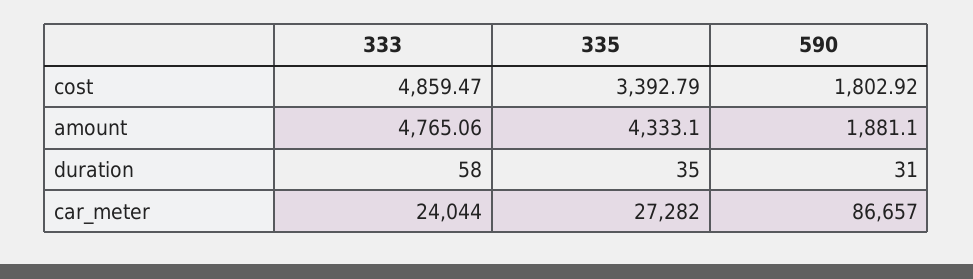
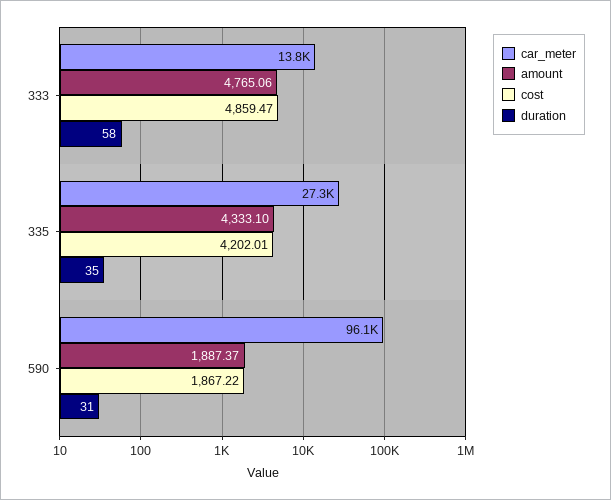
cost, 335: 3392.79 -> 4202.01
cost, 590: 1802.92 -> 1867.22
amount, 590: 1881.1 -> 1887.37
car_meter, 333: 24044 -> 13800
car_meter, 590: 86657 -> 96100

